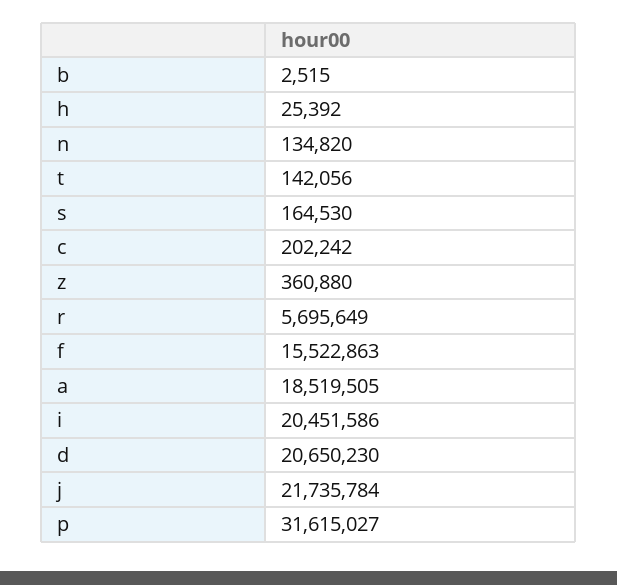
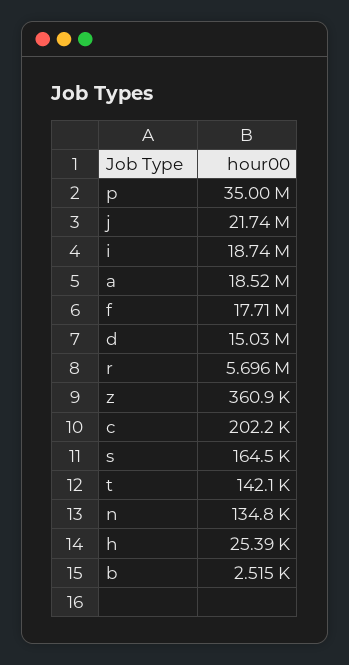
f: 15522863 -> 17710000
i: 20451586 -> 18740000
d: 20650230 -> 15030000
p: 31615027 -> 35000000

